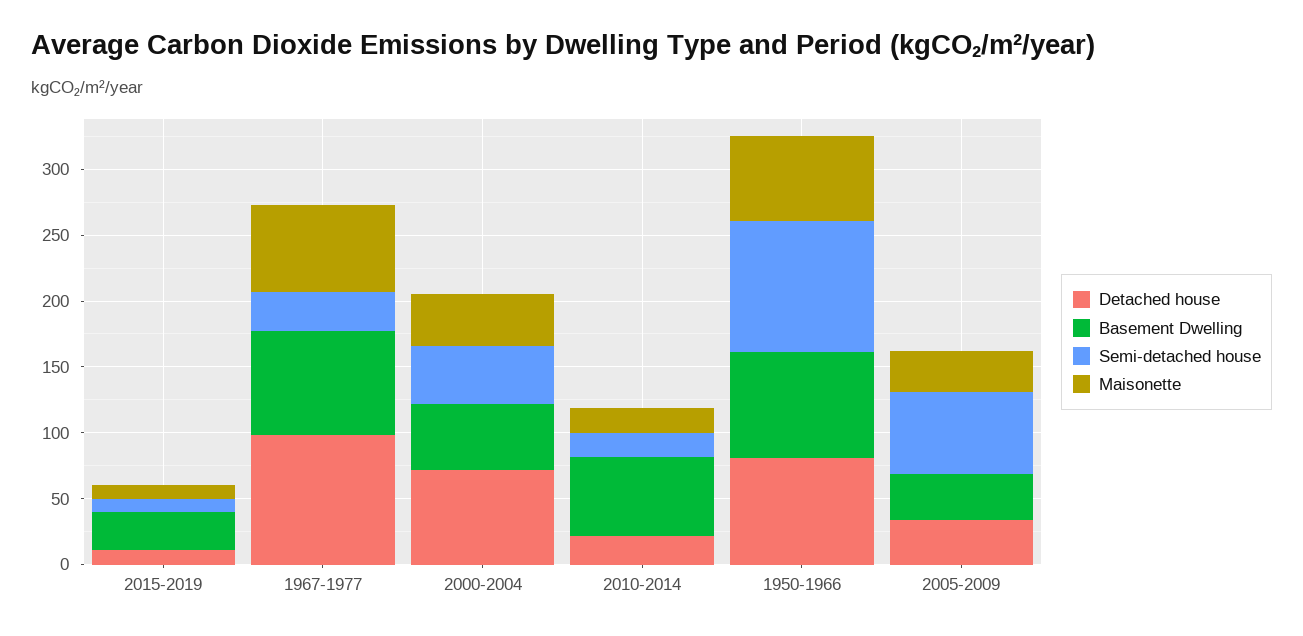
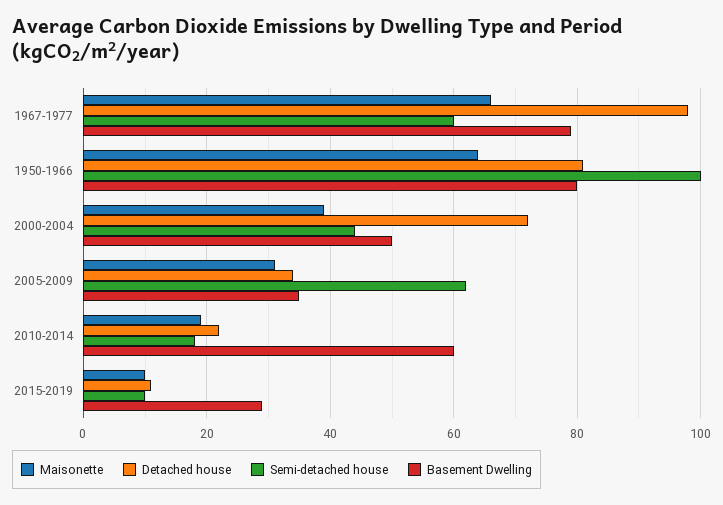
Semi-detached house, 1967-1977: 30 -> 60

